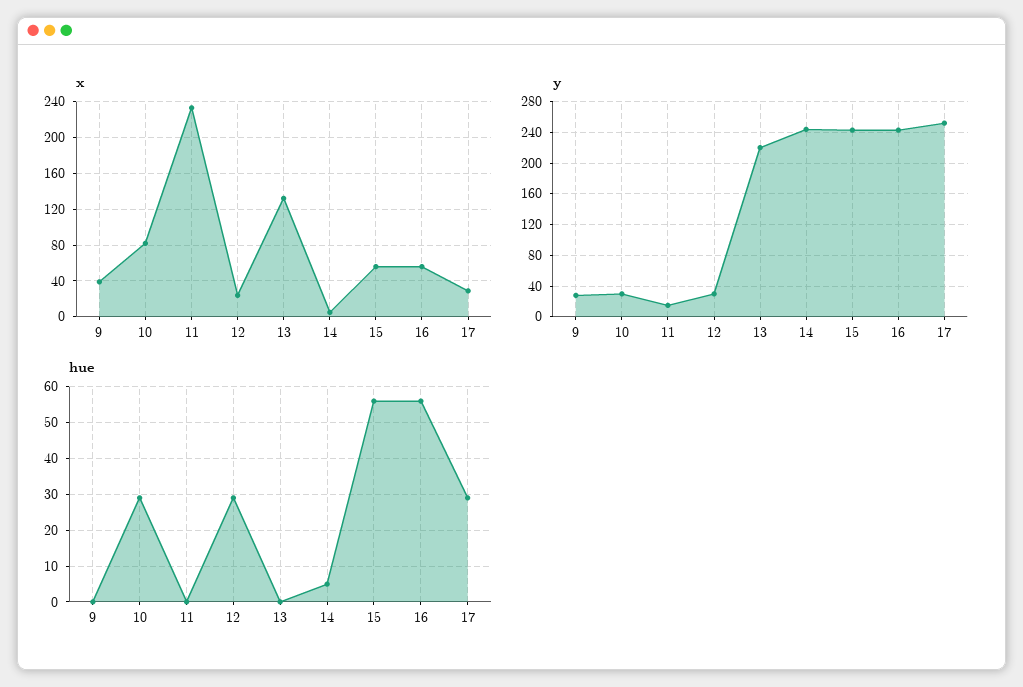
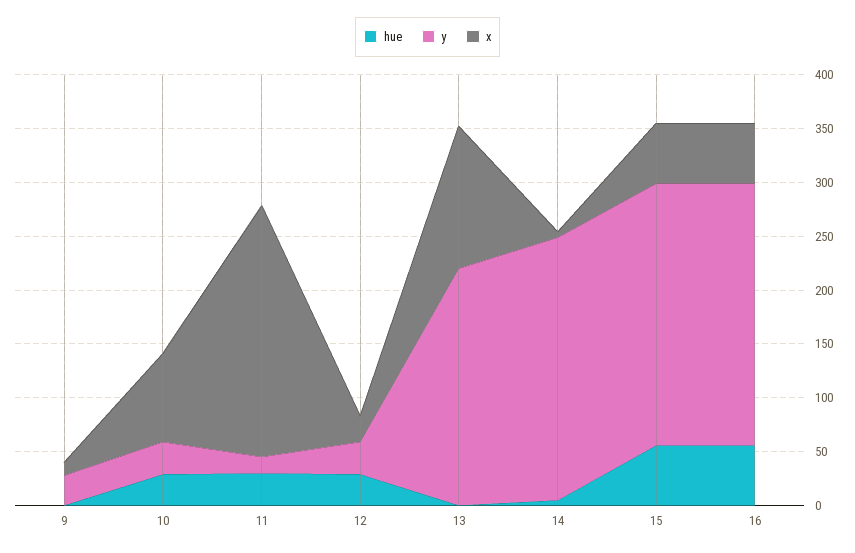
x, 9: 40 -> 10
x, 17: 30 -> none
y, 17: 250 -> none
hue, 11: 0 -> 30
hue, 17: 30 -> none

